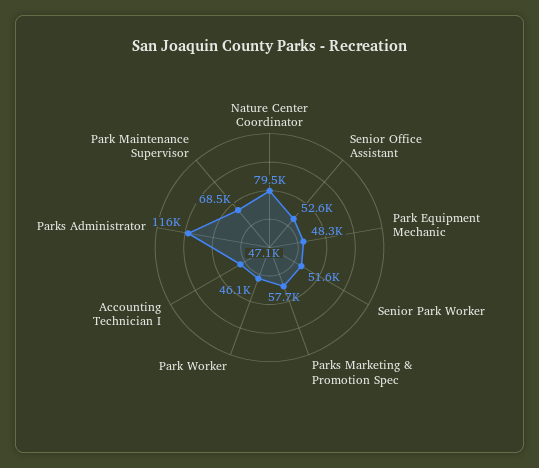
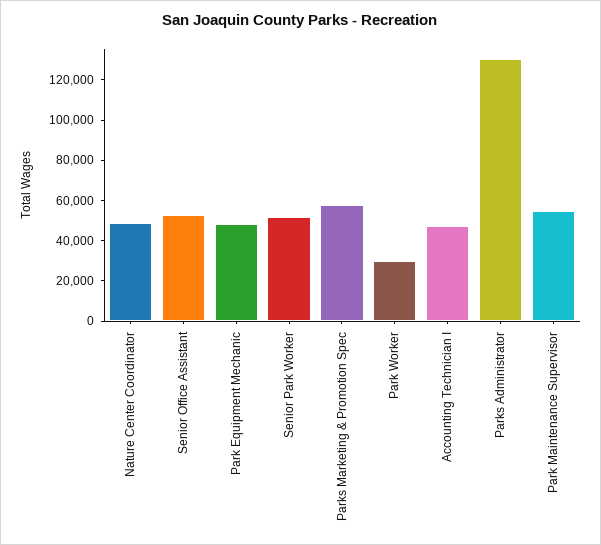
Nature Center Coordinator: 79500 -> 50000
Park Worker: 46100 -> 30000
Parks Administrator: 116000 -> 130000
Park Maintenance Supervisor: 68500 -> 55000

